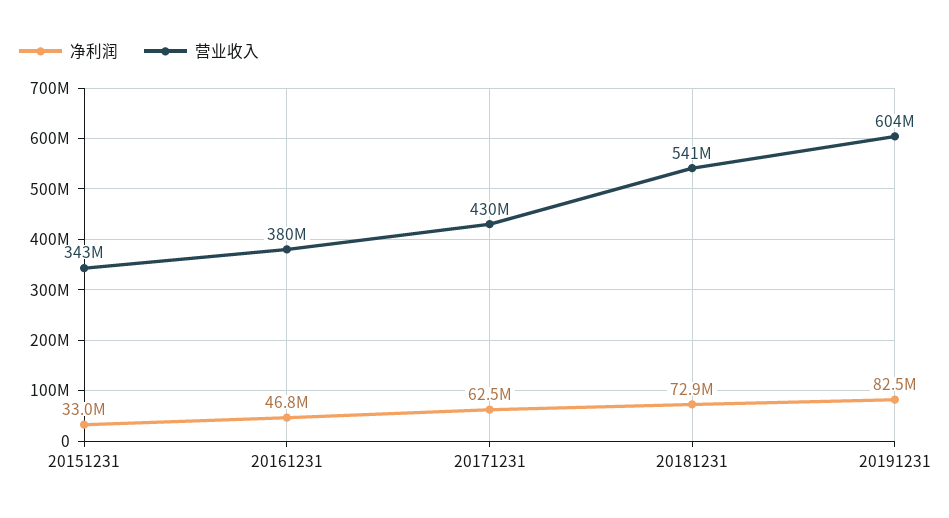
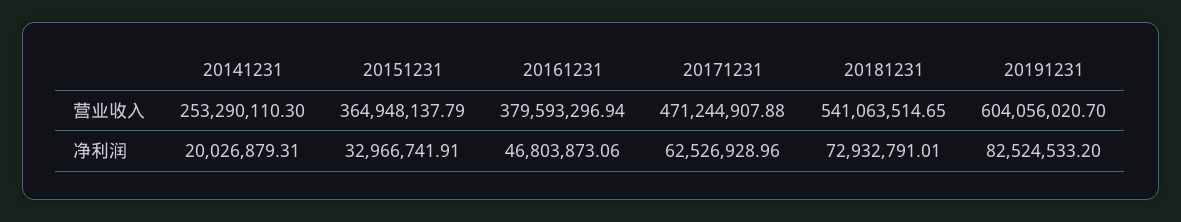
营业收入, 20151231: 343000000 -> 364948137.79
营业收入, 20171231: 430000000 -> 471244907.88
营业收入, 20141231: none -> 253290110.3
净利润, 20141231: none -> 20026879.31

